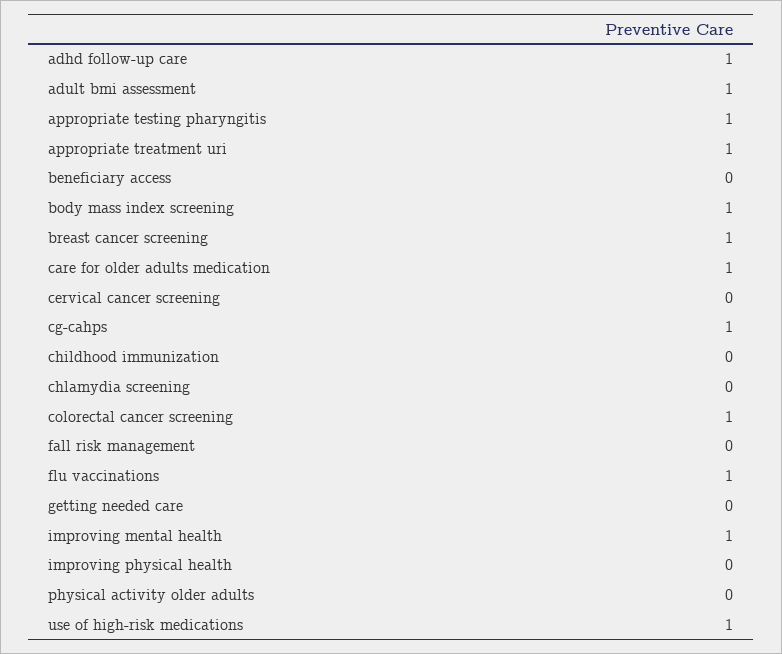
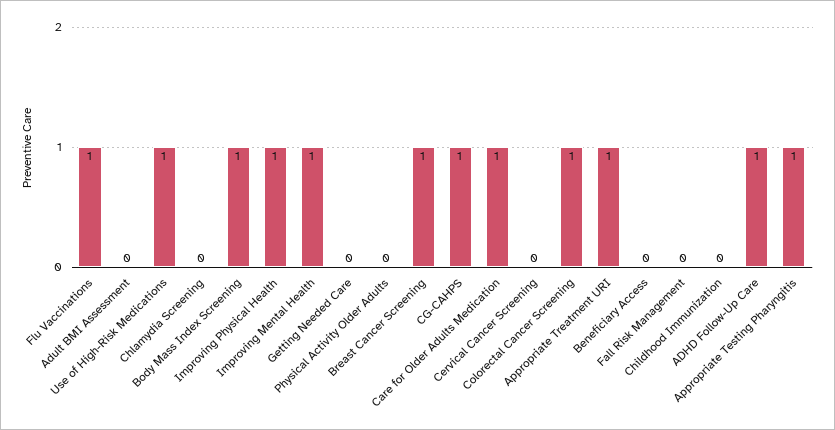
adult bmi assessment: 1 -> 0
improving physical health: 0 -> 1

